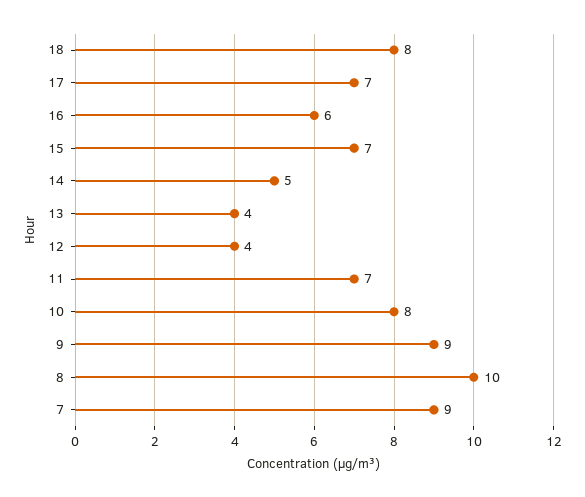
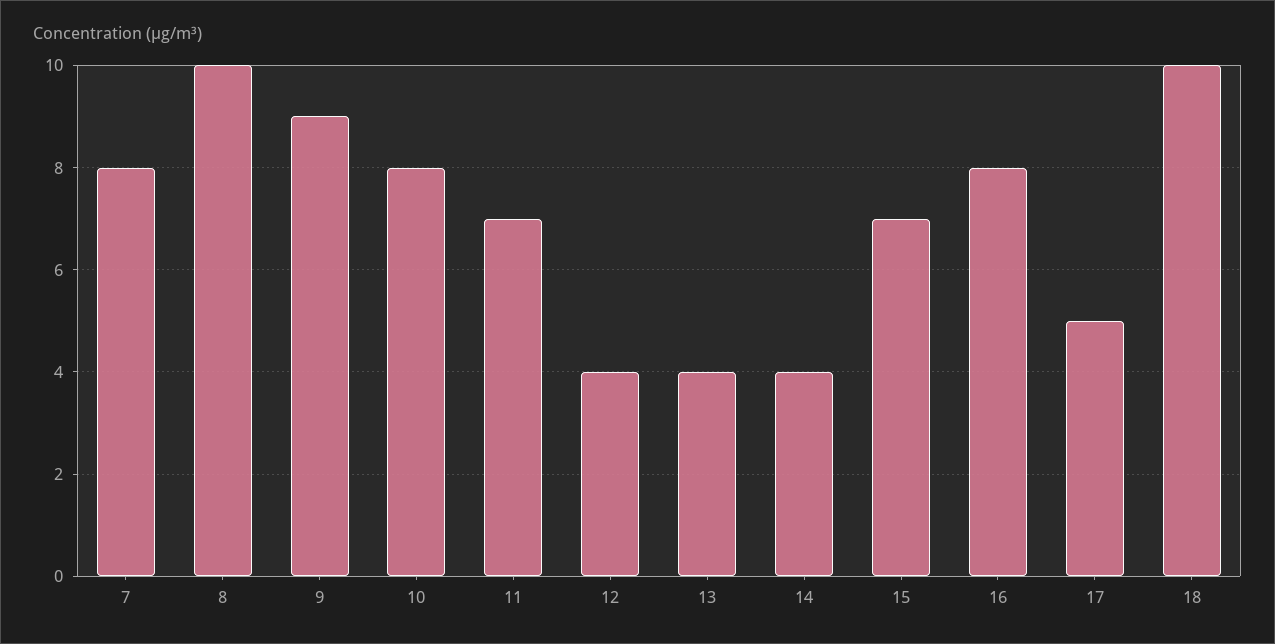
18: 8 -> 10
17: 7 -> 5
16: 6 -> 8
14: 5 -> 4
7: 9 -> 8

